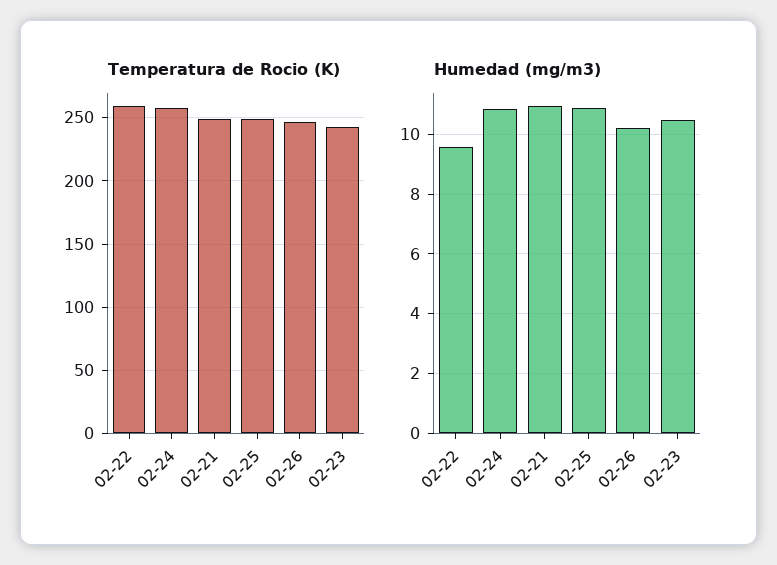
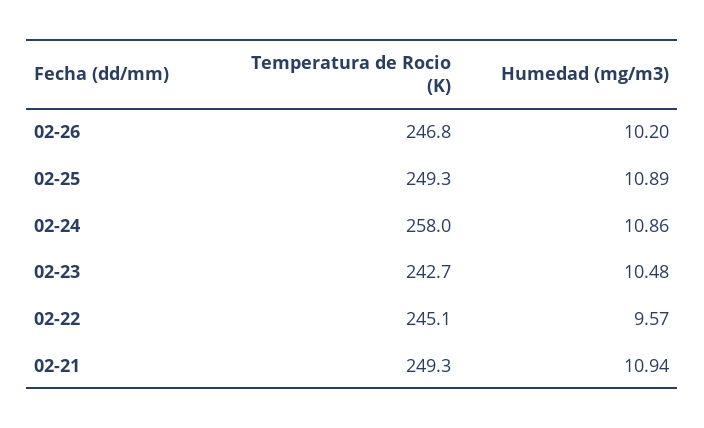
Temperatura de Rocio (K), 02-22: 260 -> 245.1

